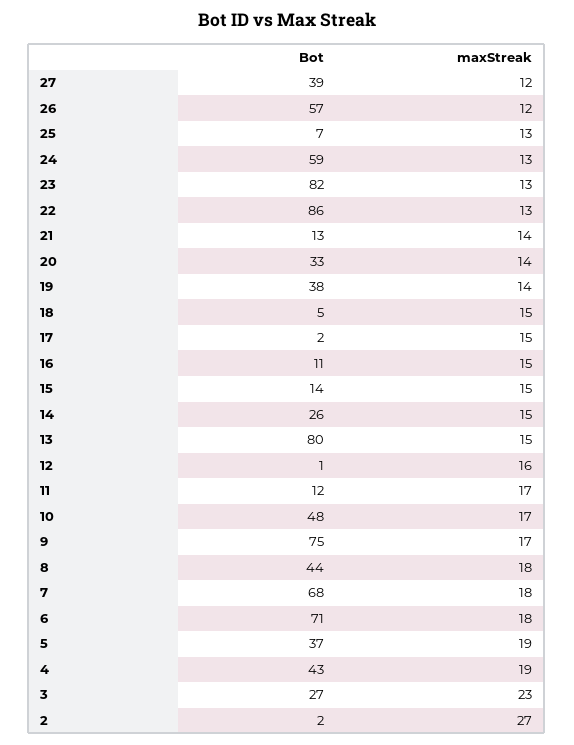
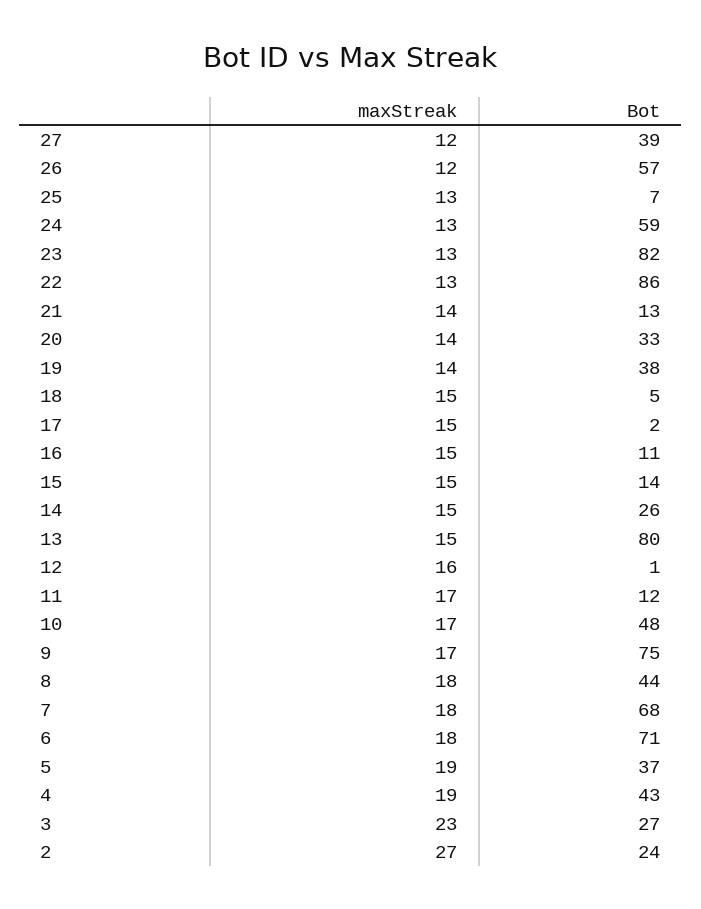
Bot, 2: 2 -> 24

